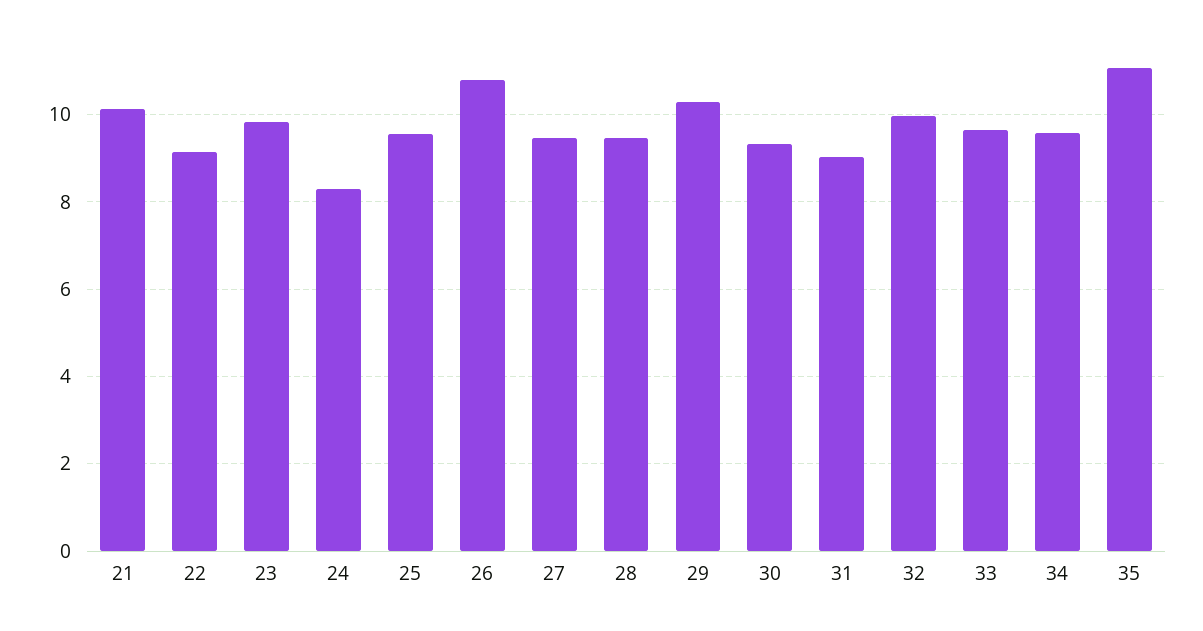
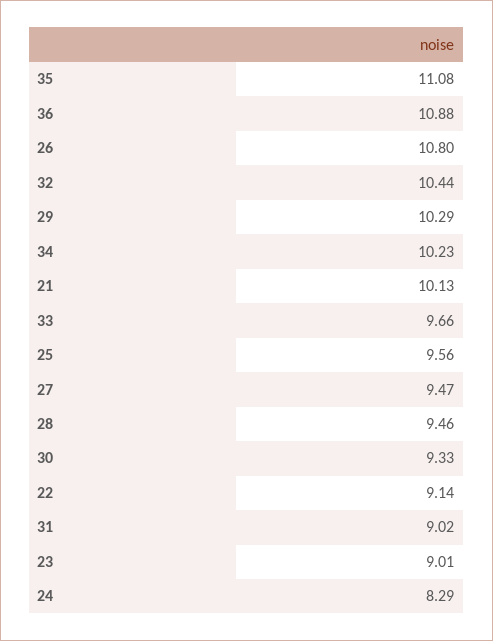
23: 9.8 -> 9.01
32: 10 -> 10.44
34: 9.6 -> 10.23
36: none -> 10.88

